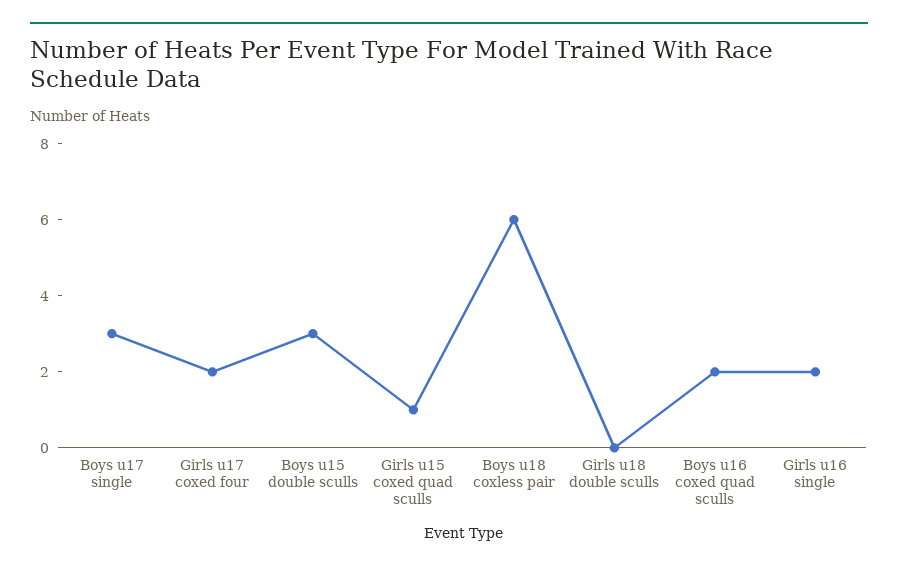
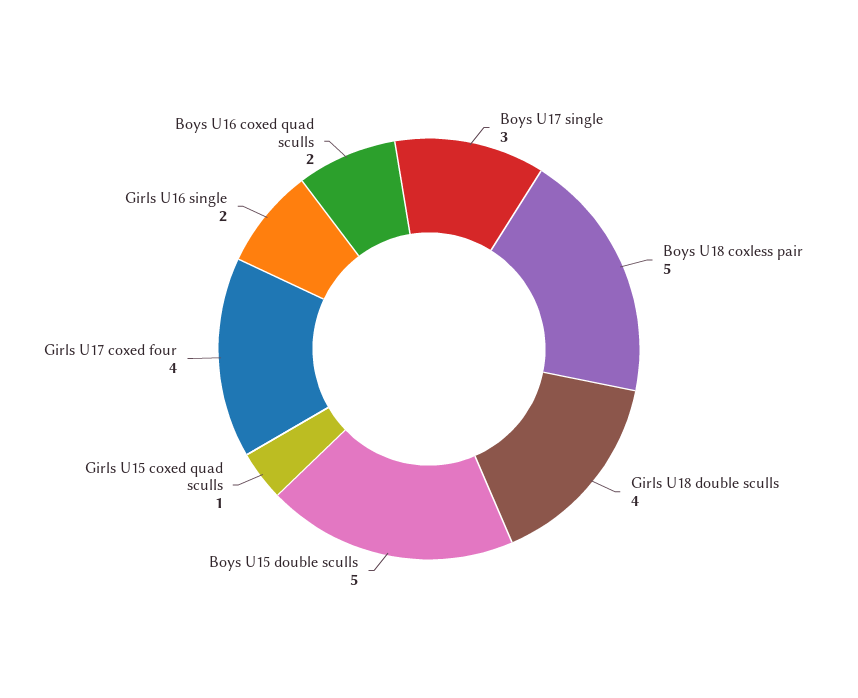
Girls u17 coxed four: 2 -> 4
Boys u15 double sculls: 3 -> 5
Boys u18 coxless pair: 6 -> 5
Girls u18 double sculls: 0 -> 4

